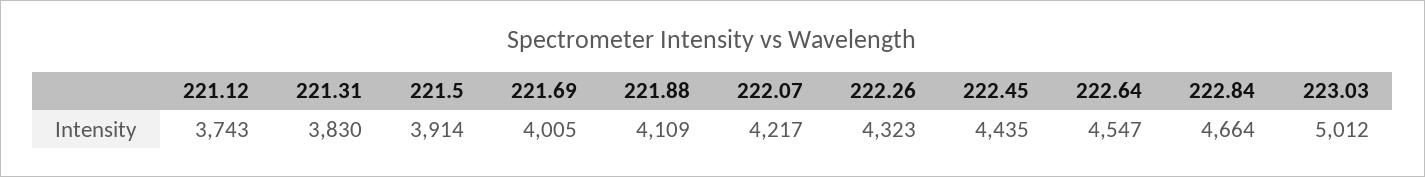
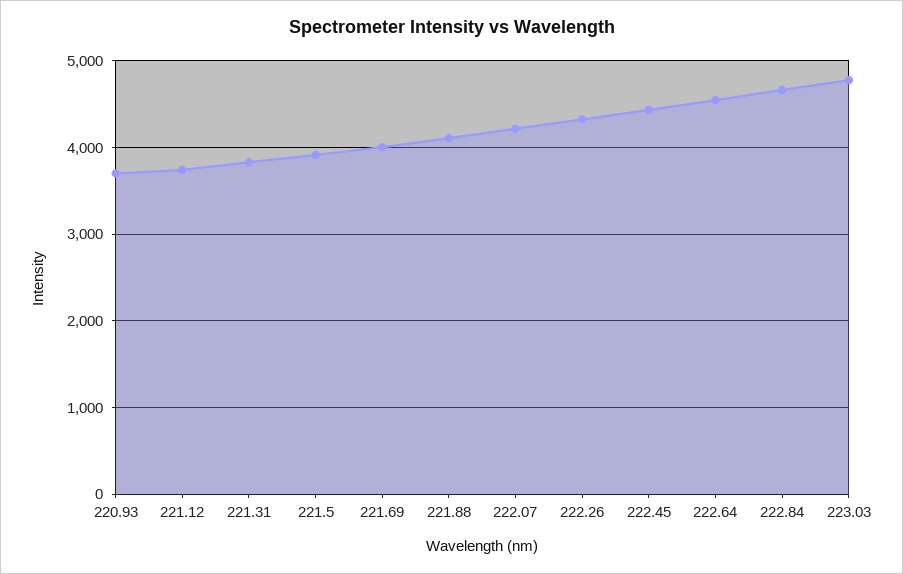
223.03: 5012 -> 4800
220.93: none -> 3700

